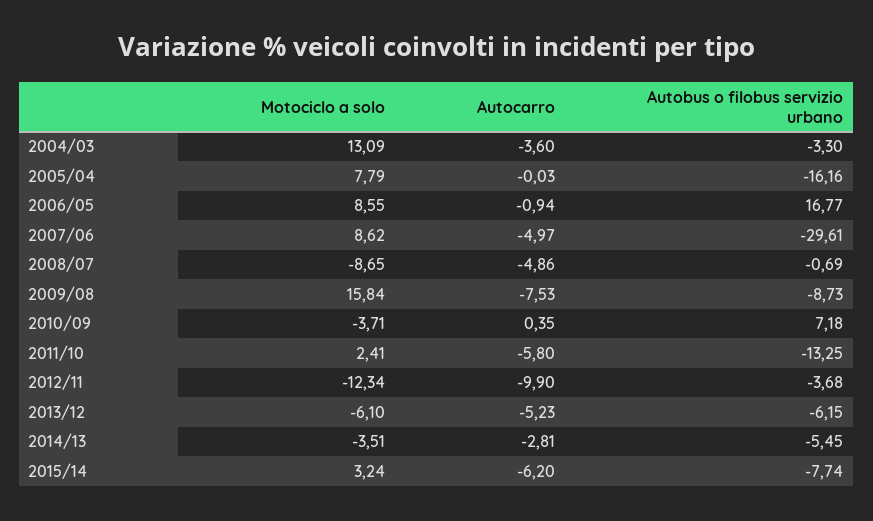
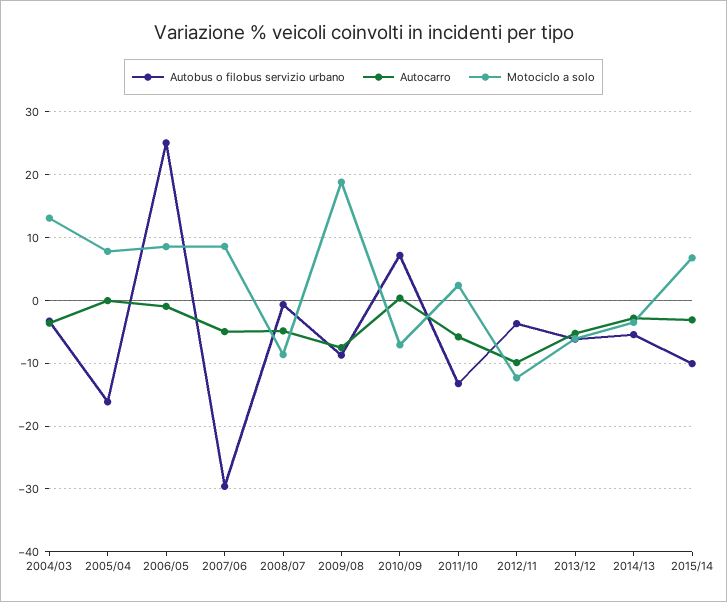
Autobus o filobus servizio urbano, 2006/05: 16.77 -> 25
Motociclo a solo, 2009/08: 15.84 -> 19
Motociclo a solo, 2010/09: -3.71 -> -7
Motociclo a solo, 2015/14: 3.24 -> 7
Autocarro, 2015/14: -6.2 -> -3
Autobus o filobus servizio urbano, 2015/14: -7.74 -> -10

